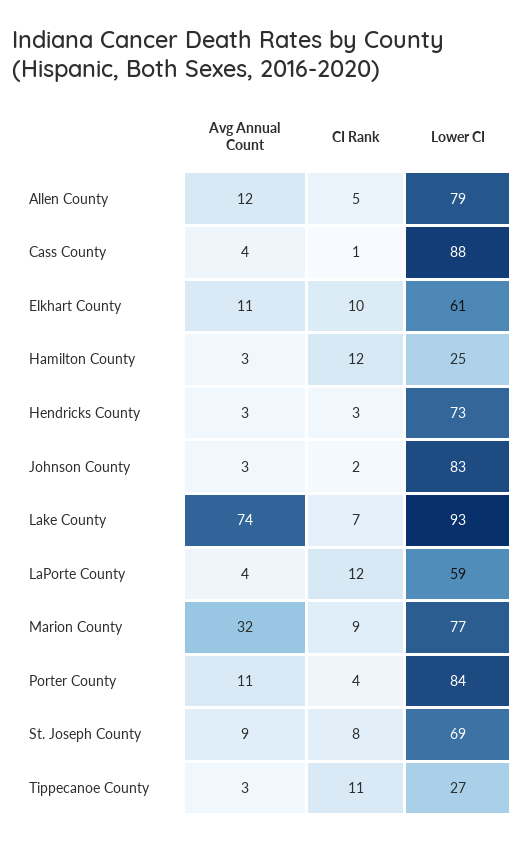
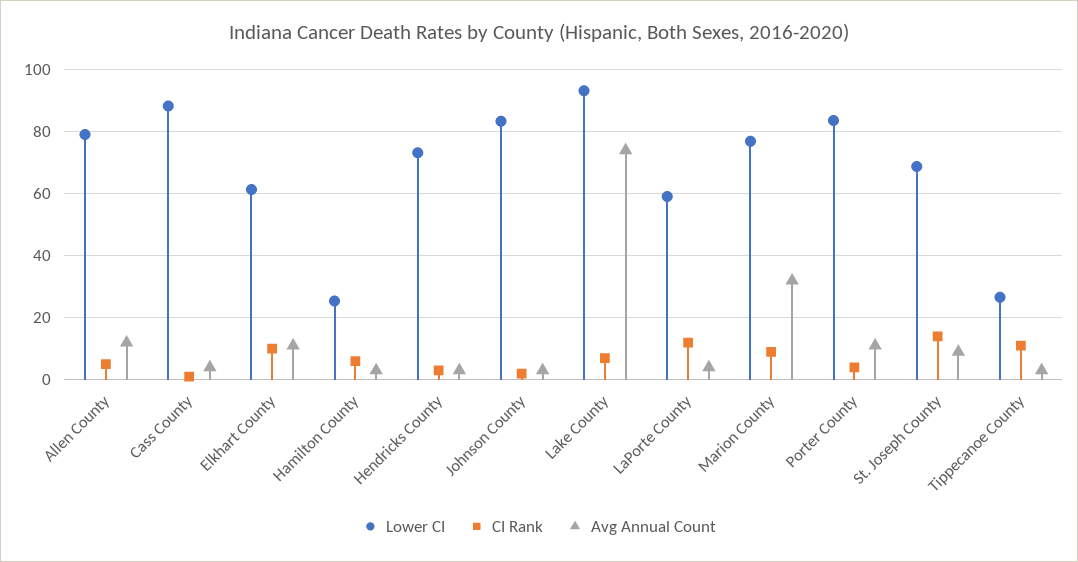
CI Rank, Hamilton County: 12 -> 6
CI Rank, St. Joseph County: 8 -> 14

